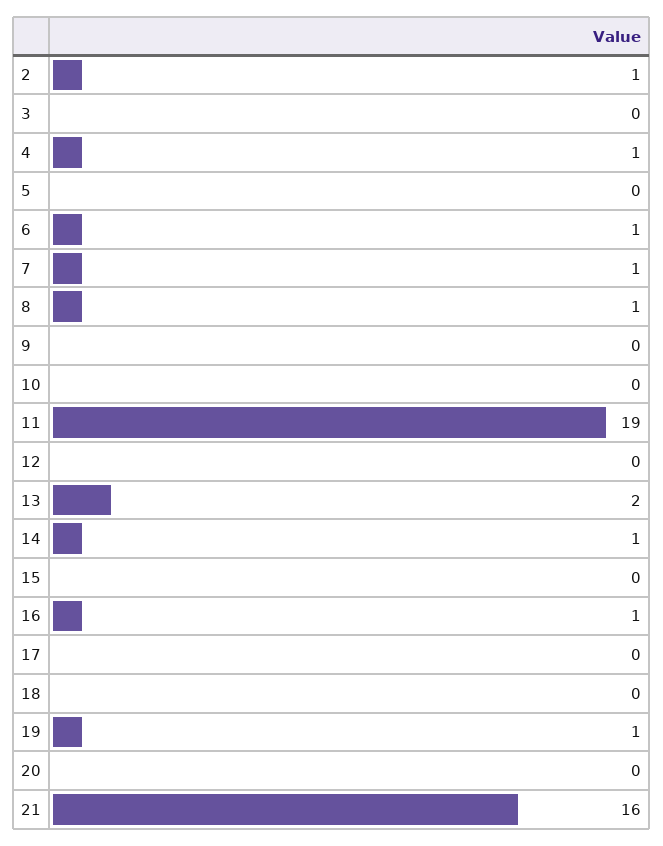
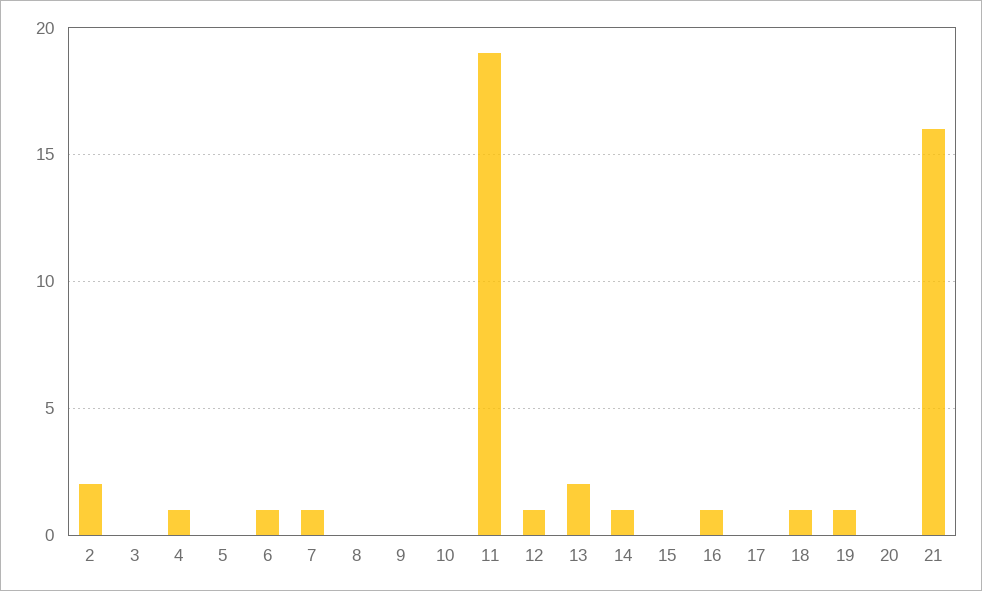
2: 1 -> 2
8: 1 -> 0
12: 0 -> 1
18: 0 -> 1

